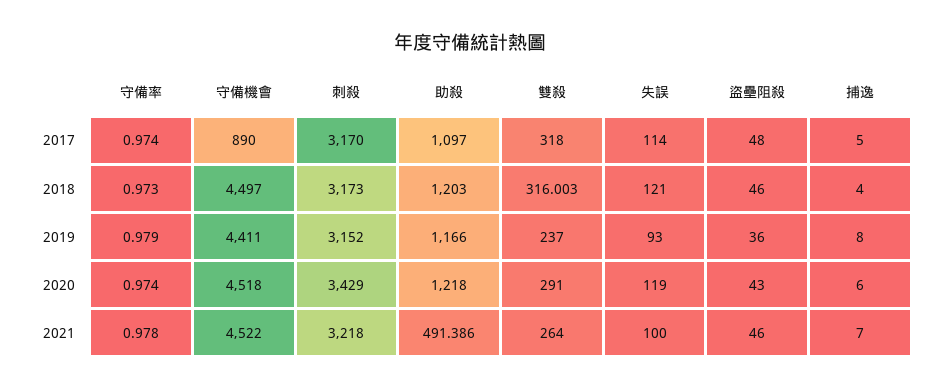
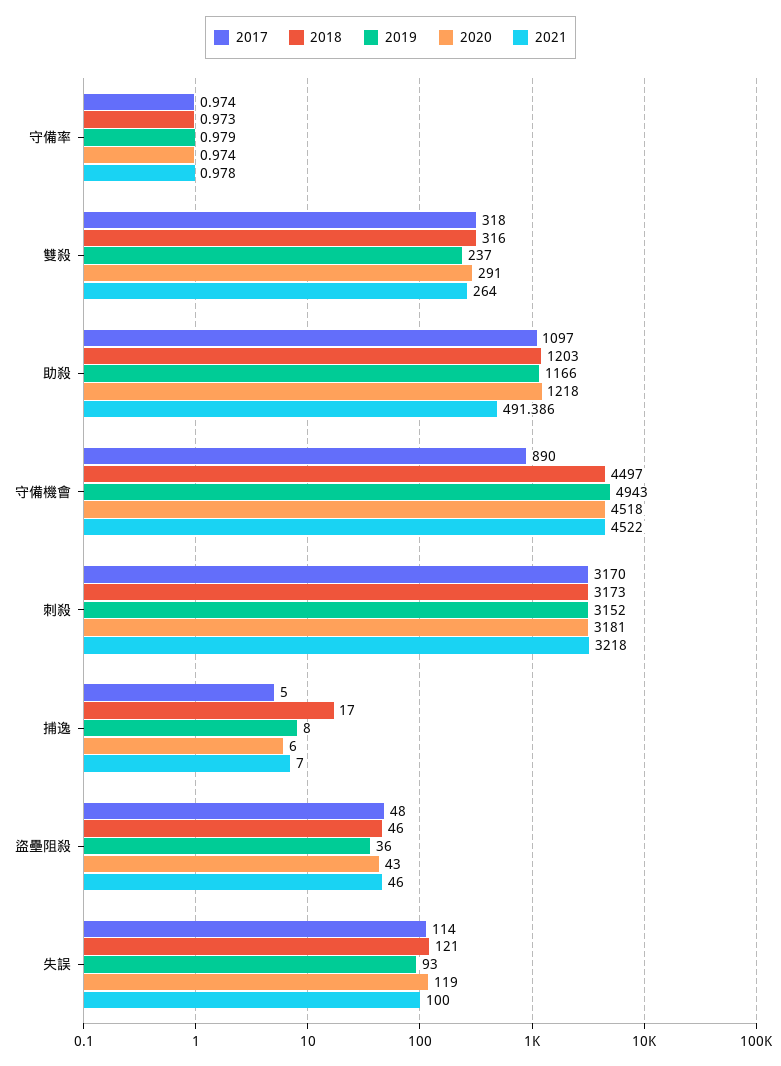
2018, 雙殺: 316.003 -> 316
2018, 捕逸: 4 -> 17
2019, 守備機會: 4411 -> 4943
2020, 刺殺: 3429 -> 3181

